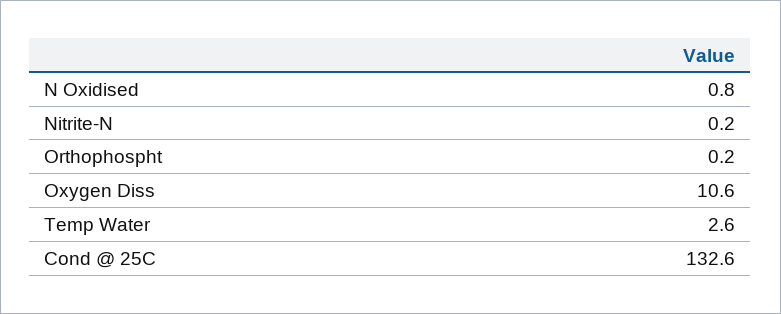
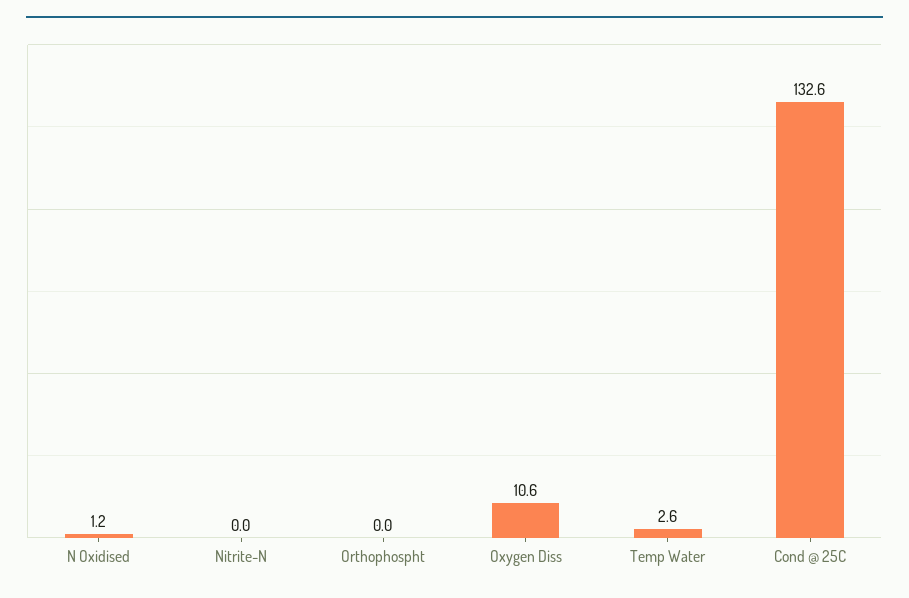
N Oxidised: 0.8 -> 1.2
Nitrite-N: 0.2 -> 0
Orthophospht: 0.2 -> 0

